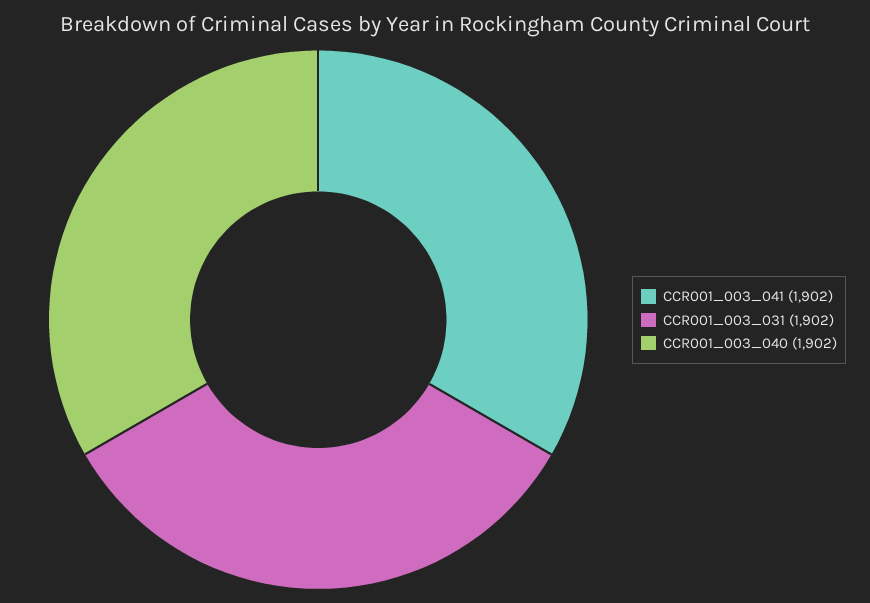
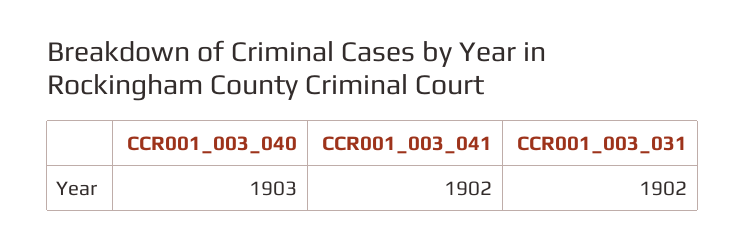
CCR001_003_040: 1902 -> 1903

